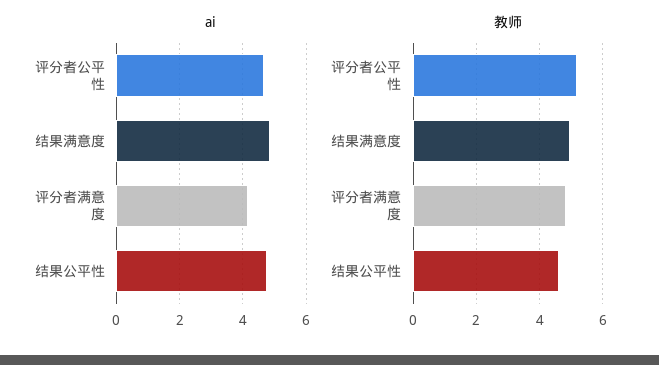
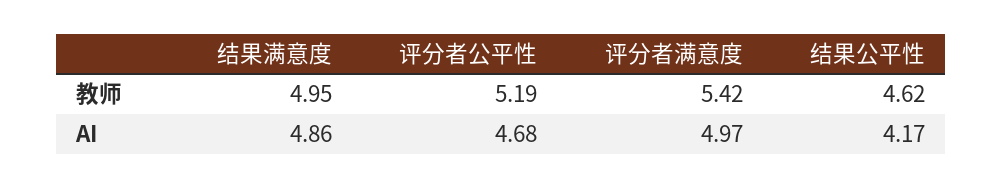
ai, 评分者满意度: 4.2 -> 4.97
ai, 结果公平性: 4.8 -> 4.17
教师, 评分者满意度: 4.8 -> 5.42

